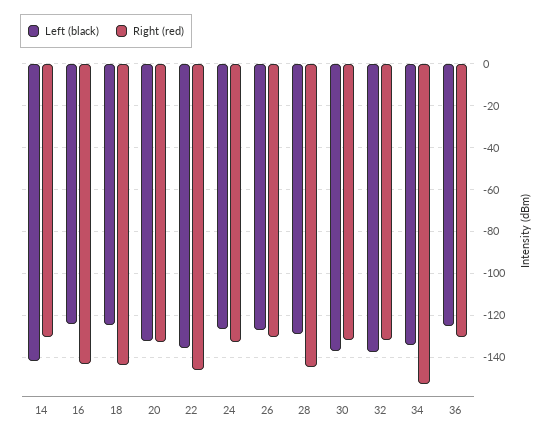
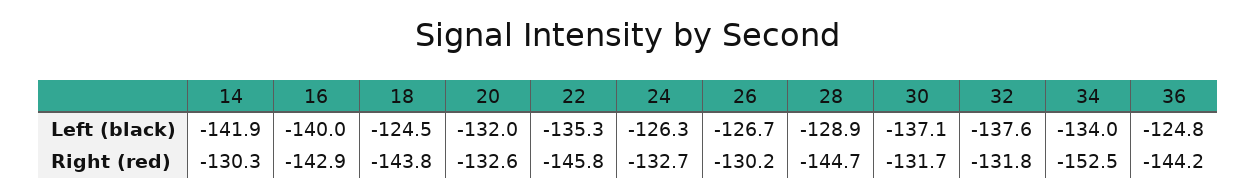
Left (black), 16: -125 -> -140
Right (red), 36: -130 -> -144.2

